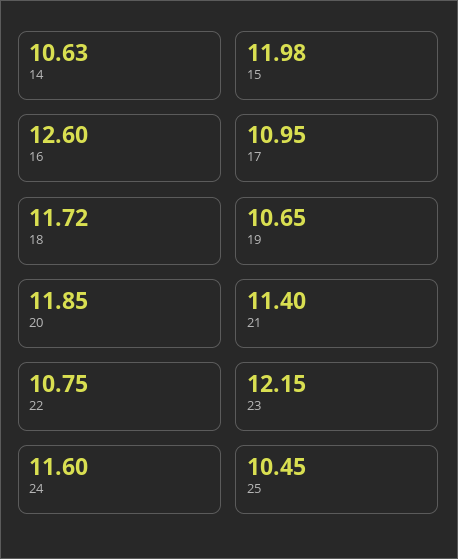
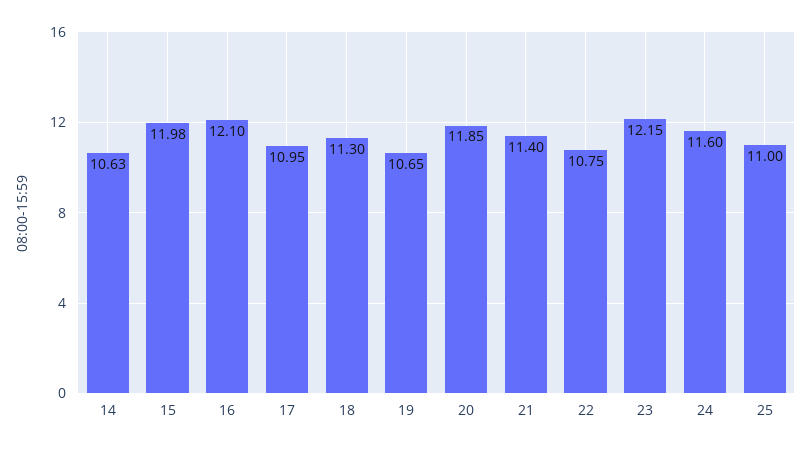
16: 12.6 -> 12.1
18: 11.72 -> 11.3
25: 10.45 -> 11

